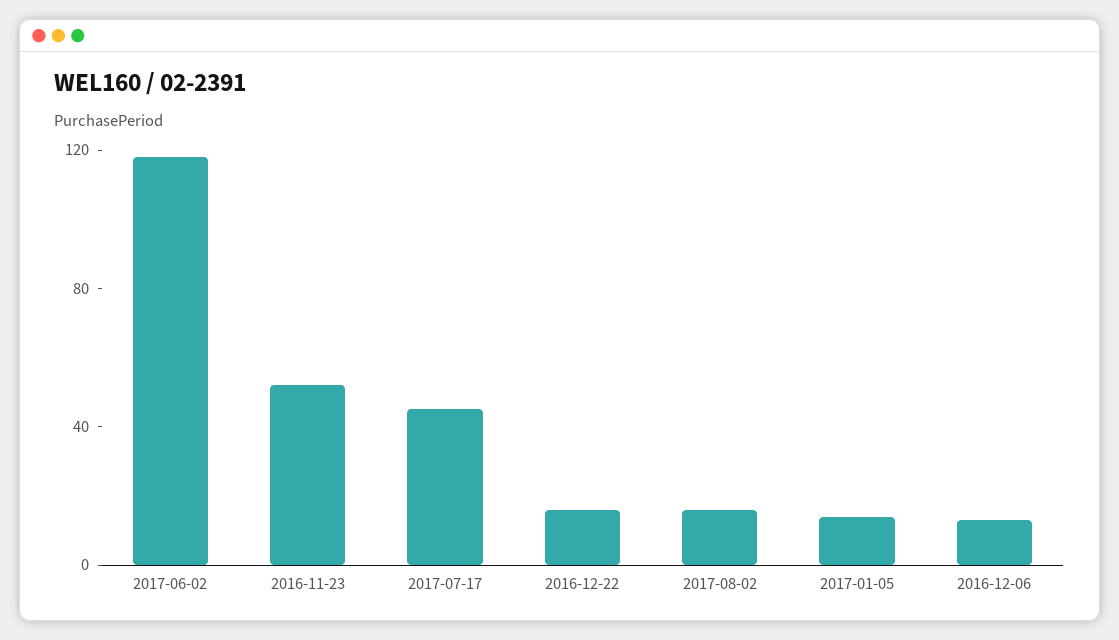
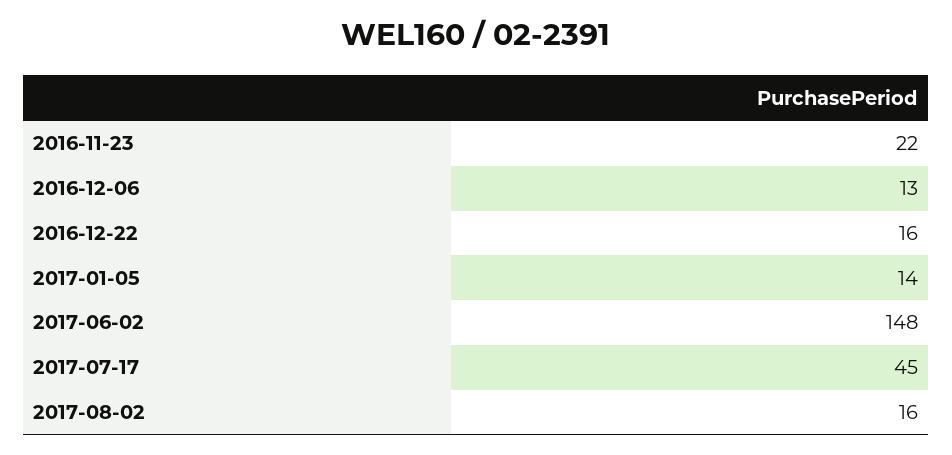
2017-06-02: 120 -> 148
2016-11-23: 50 -> 22

